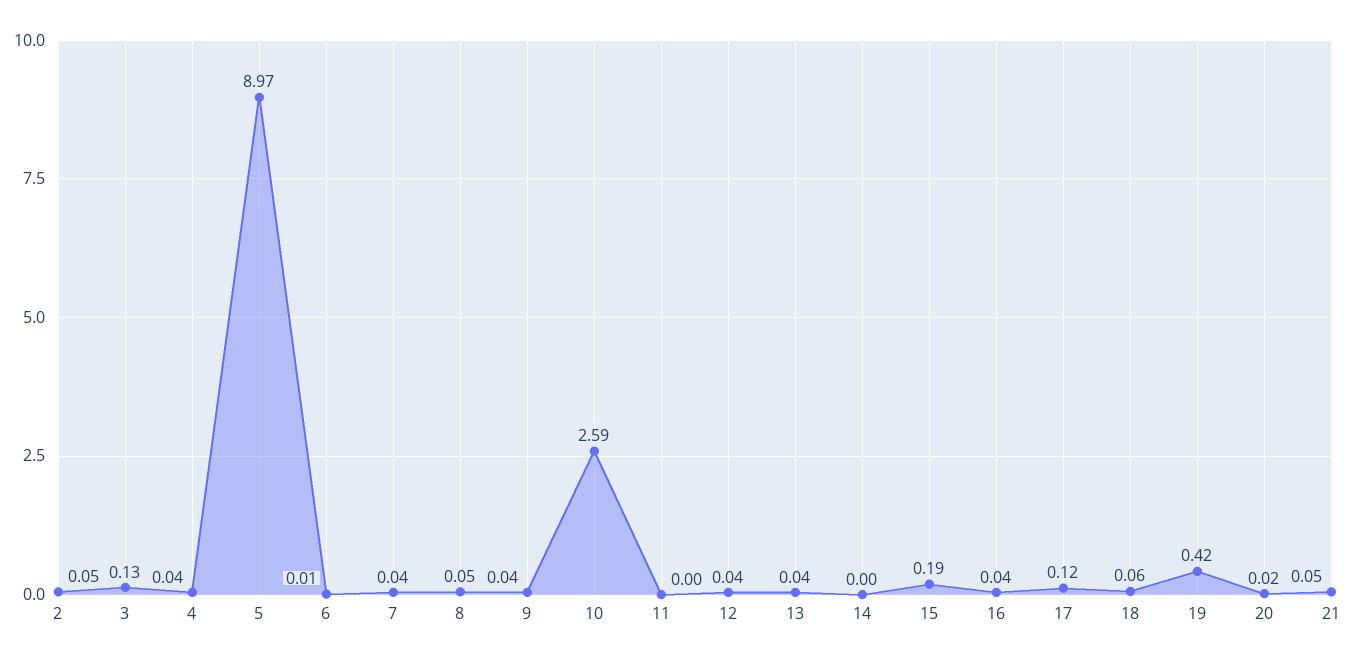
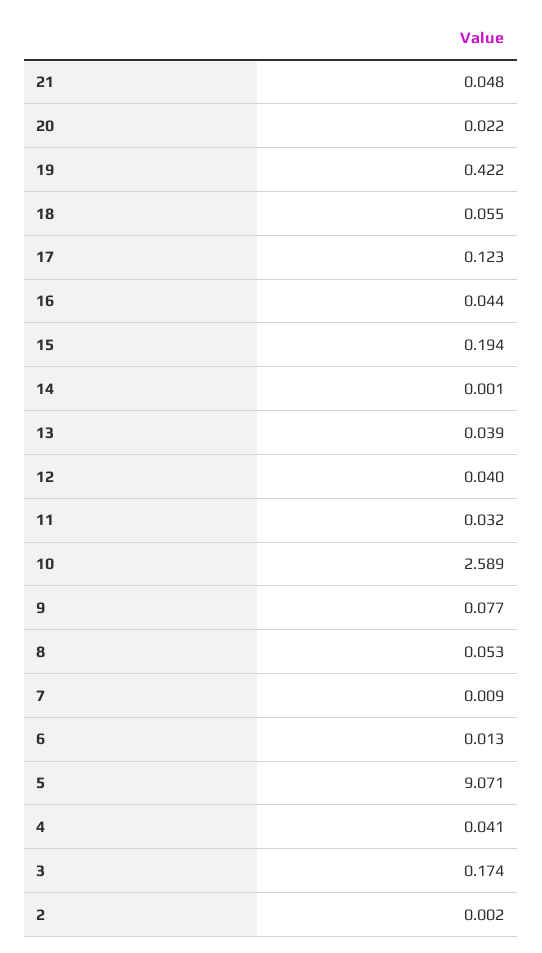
2: 0.05 -> 0.002
3: 0.13 -> 0.174
5: 8.97 -> 9.071
7: 0.04 -> 0.009
9: 0.04 -> 0.077
11: 0 -> 0.032

